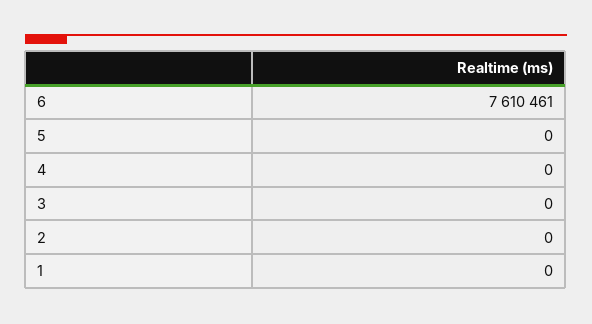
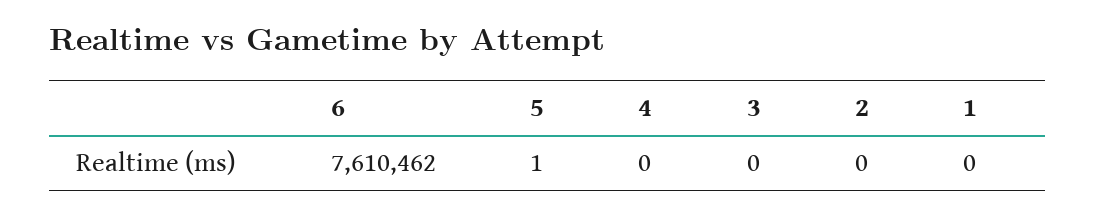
6: 7610461 -> 7610462
5: 0 -> 1

